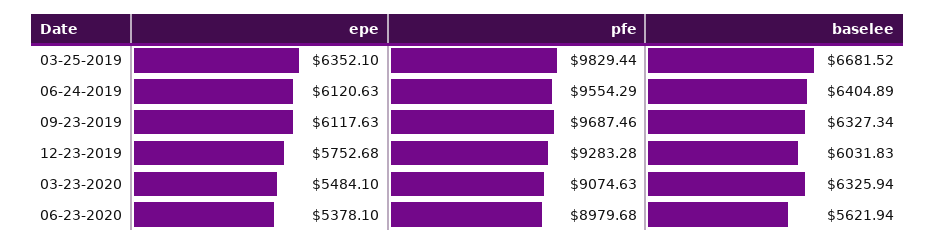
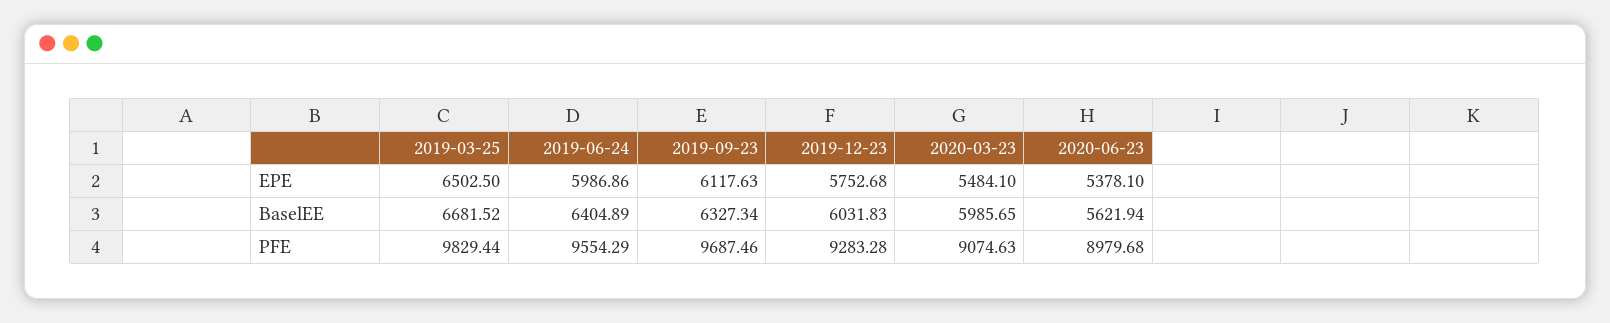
epe, 03-25-2019: 6352.1 -> 6502.5
epe, 06-24-2019: 6120.63 -> 5986.86
baselee, 03-23-2020: 6325.94 -> 5985.65

